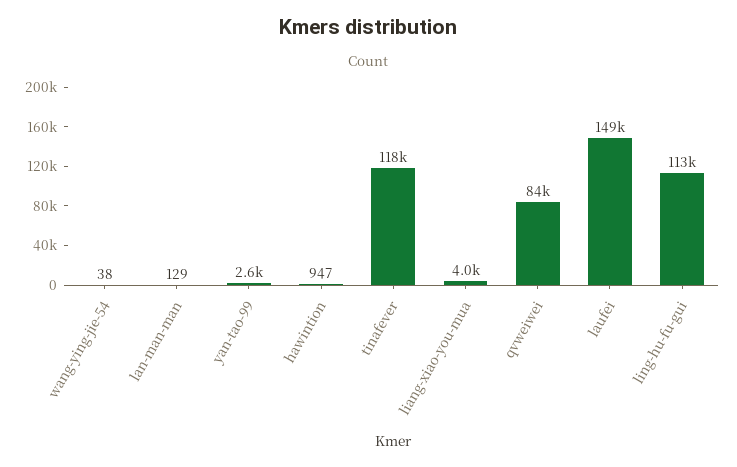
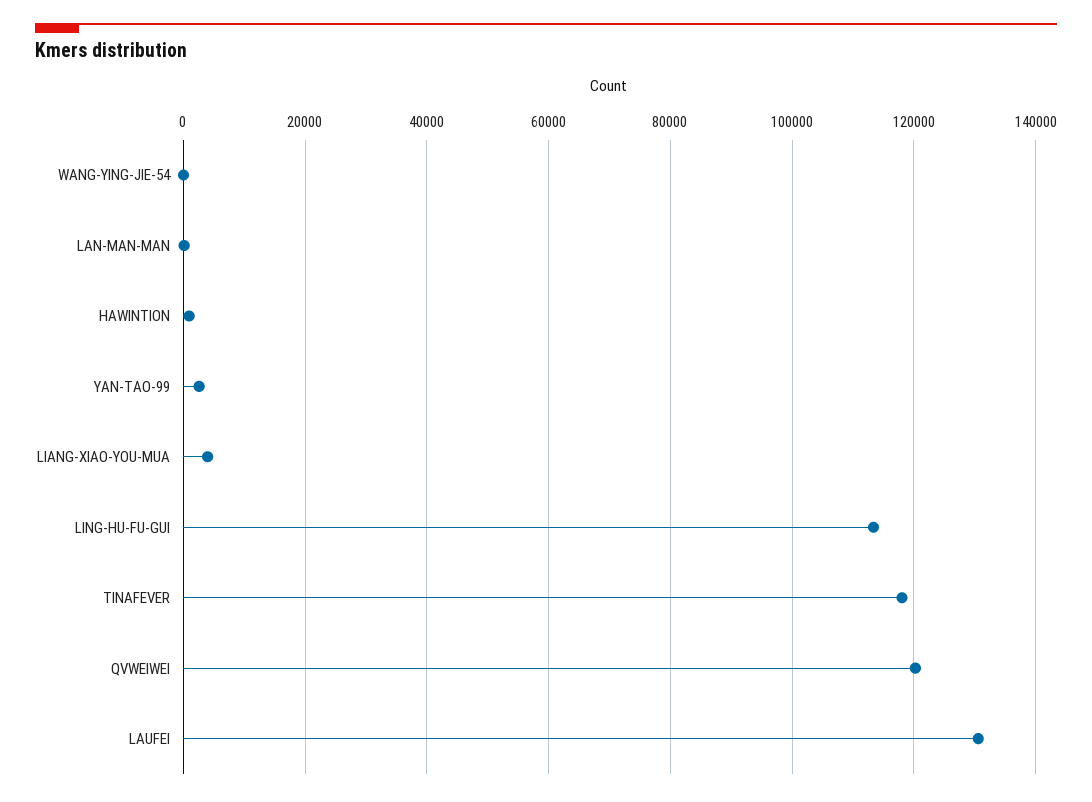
qvweiwei: 84000 -> 120000
laufei: 149000 -> 130000

